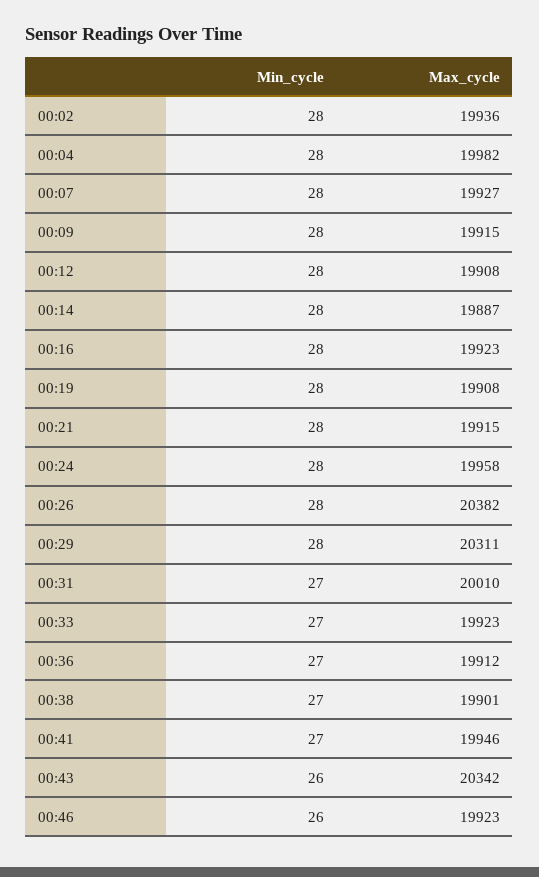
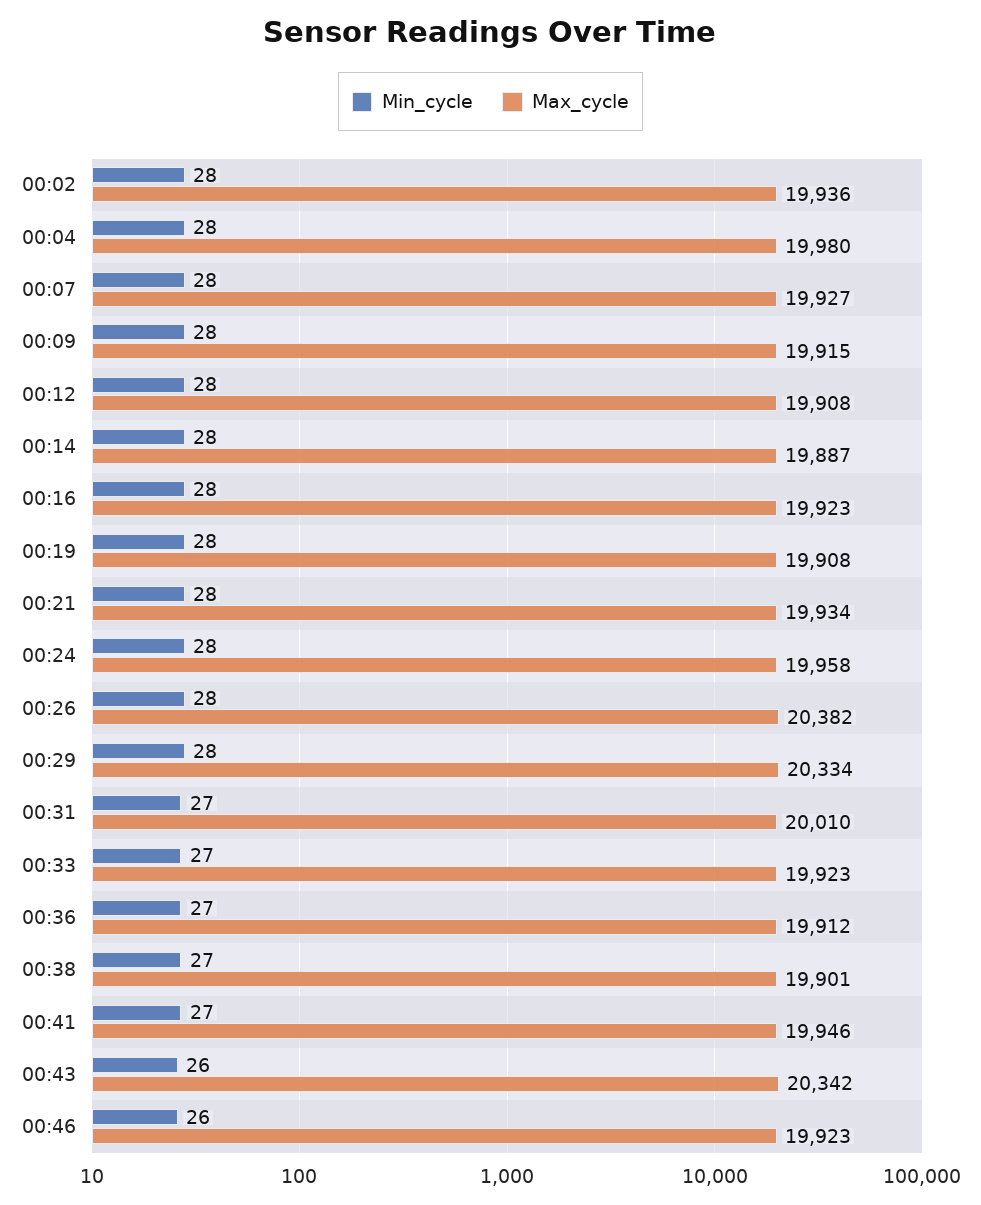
Max_cycle, 00:04: 19982 -> 19980
Max_cycle, 00:21: 19915 -> 19934
Max_cycle, 00:29: 20311 -> 20334

